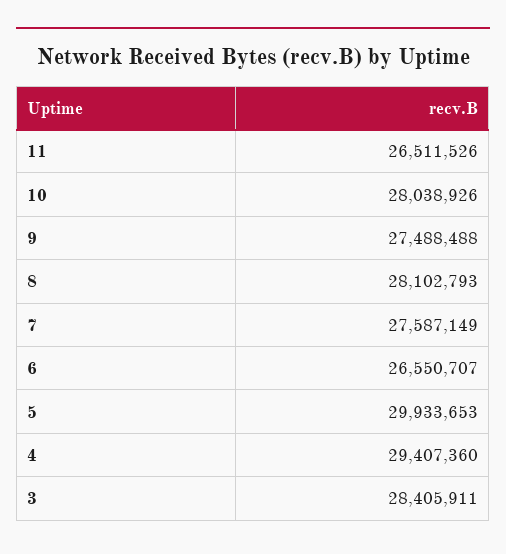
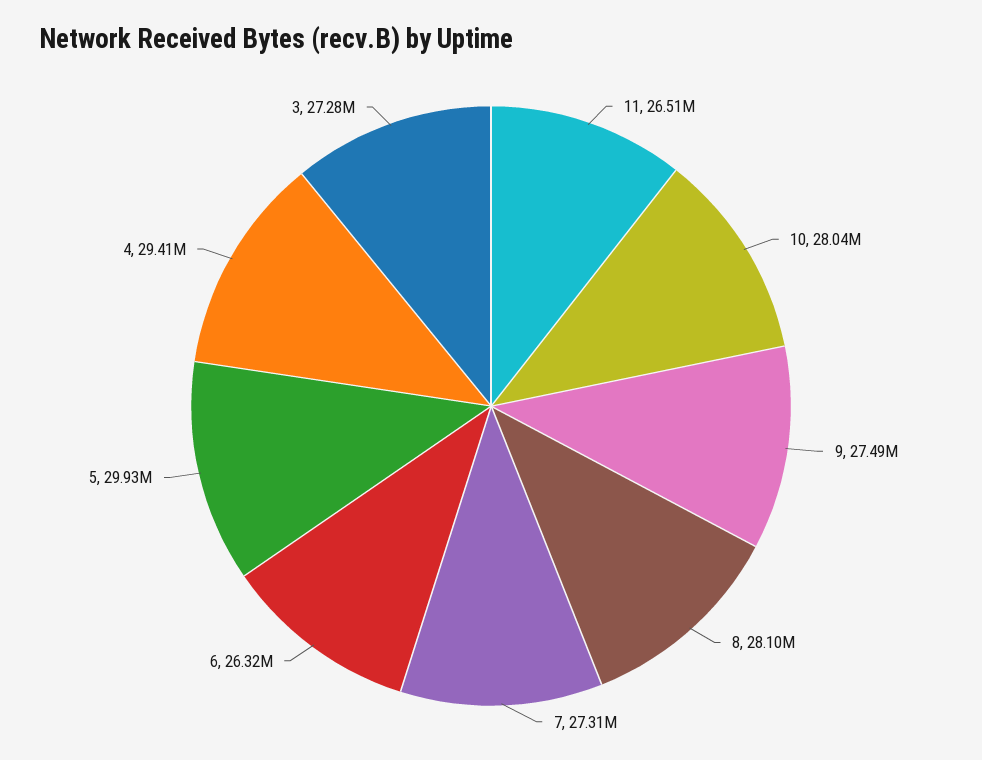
7: 27587149 -> 27310000
6: 26550707 -> 26320000
3: 28405911 -> 27280000

